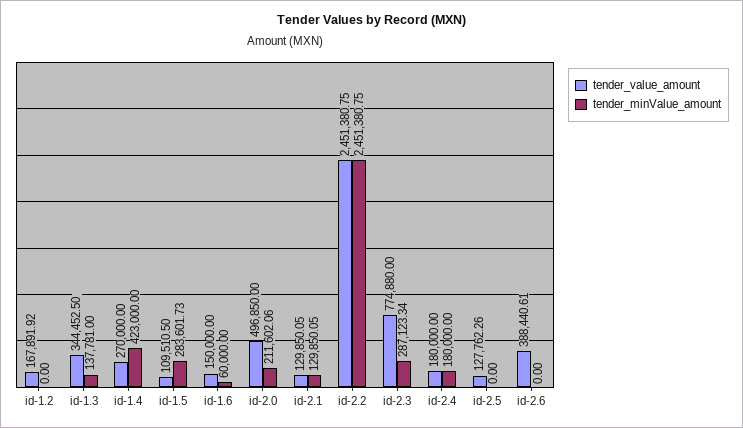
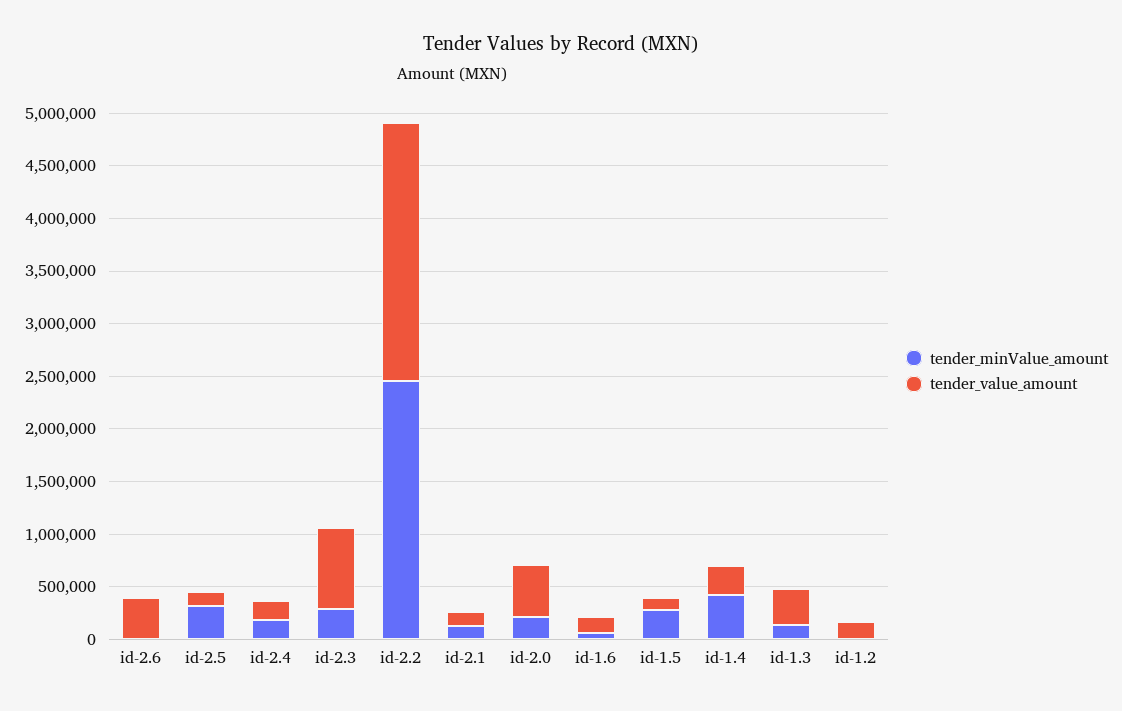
tender_minValue_amount, id-2.5: 0 -> 300000

